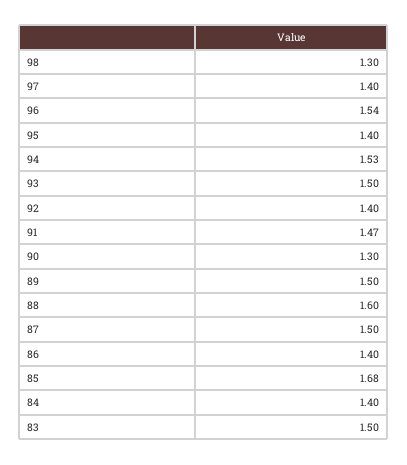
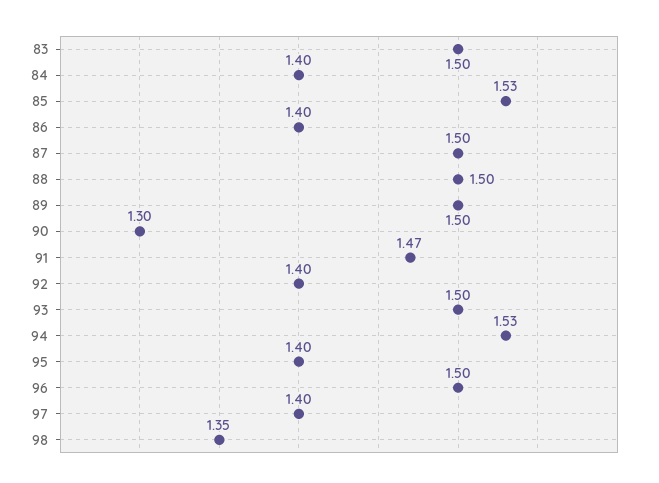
98: 1.3 -> 1.35
96: 1.54 -> 1.5
88: 1.6 -> 1.5
85: 1.68 -> 1.53

